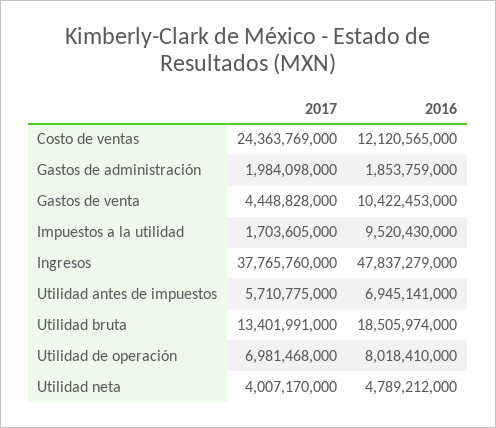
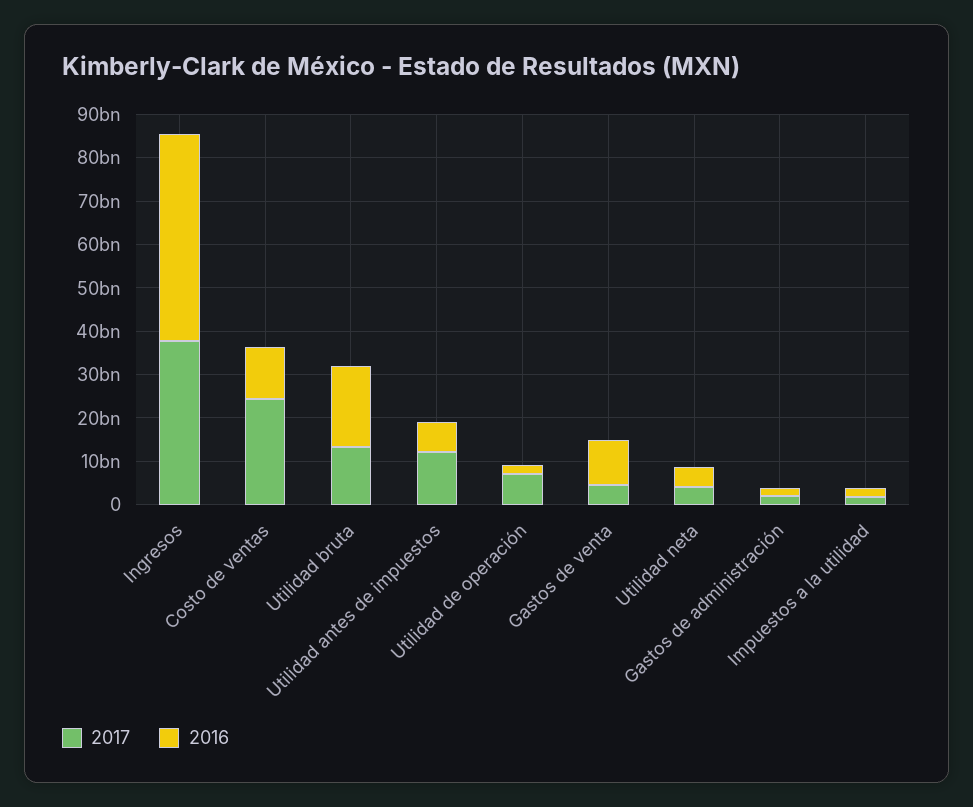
2016, Impuestos a la utilidad: 9520430000 -> 2000000000
2017, Utilidad antes de impuestos: 5710775000 -> 12000000000
2016, Utilidad de operación: 8018410000 -> 2000000000

